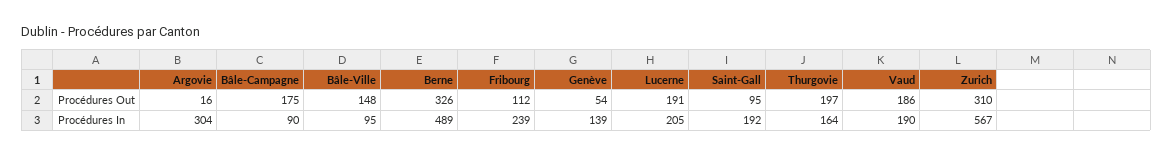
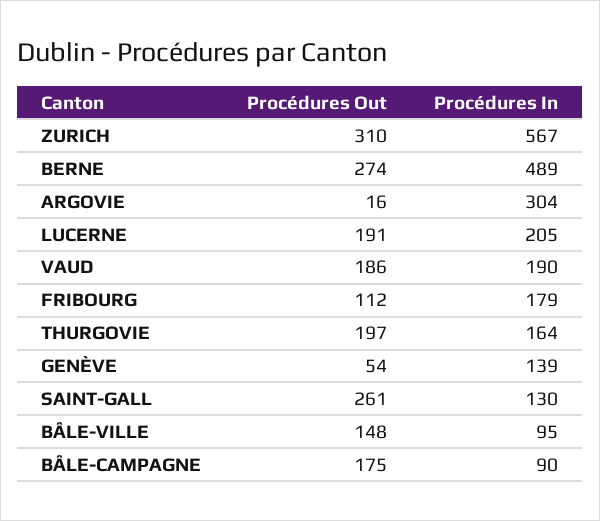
Berne, Procédures Out: 326 -> 274
Saint-Gall, Procédures Out: 95 -> 261
Fribourg, Procédures In: 239 -> 179
Saint-Gall, Procédures In: 192 -> 130

